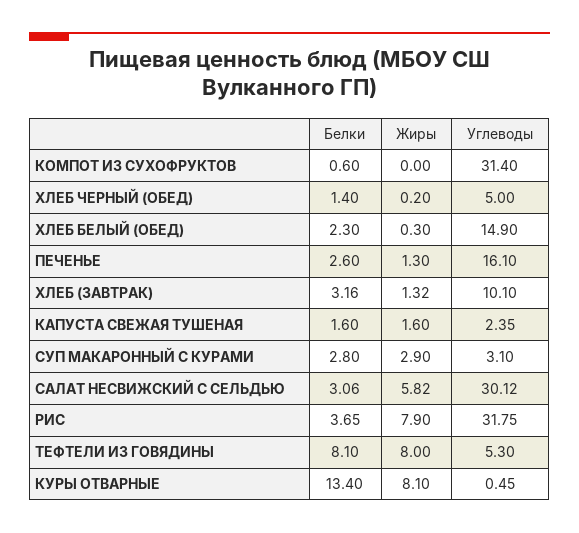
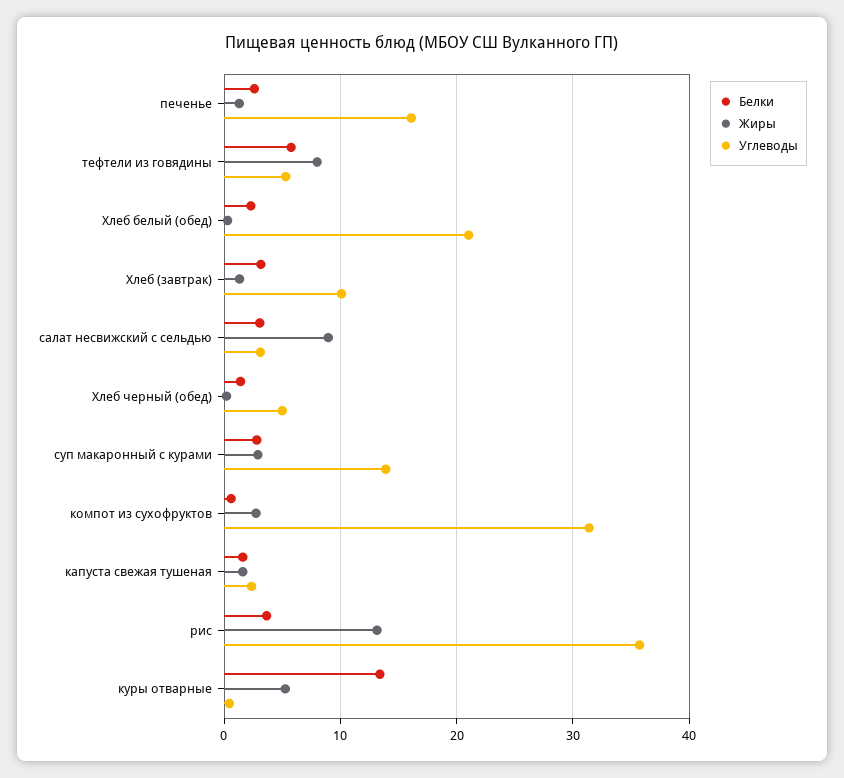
Жиры, КОМПОТ ИЗ СУХОФРУКТОВ: 0 -> 3
Углеводы, ХЛЕБ БЕЛЫЙ (ОБЕД): 14.9 -> 21
Углеводы, СУП МАКАРОННЫЙ С КУРАМИ: 3.1 -> 14
Жиры, САЛАТ НЕСВИЖСКИЙ С СЕЛЬДЬЮ: 5.82 -> 9
Углеводы, САЛАТ НЕСВИЖСКИЙ С СЕЛЬДЬЮ: 30.12 -> 3
Жиры, РИС: 7.9 -> 13
Углеводы, РИС: 31.75 -> 36
Белки, ТЕФТЕЛИ ИЗ ГОВЯДИНЫ: 8.1 -> 6
Жиры, КУРЫ ОТВАРНЫЕ: 8.1 -> 5

